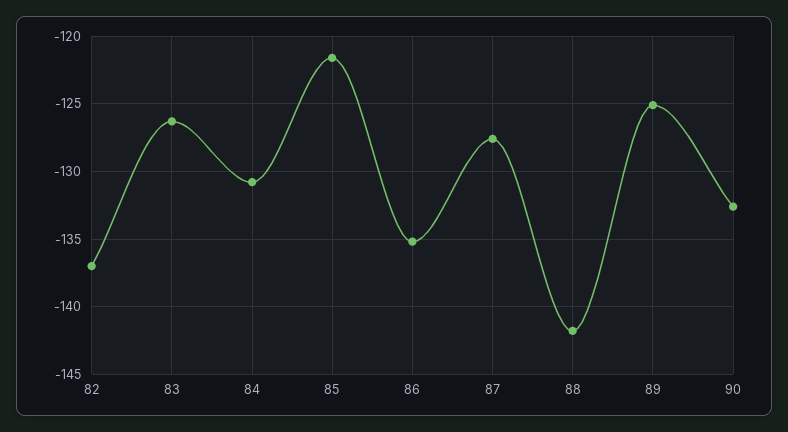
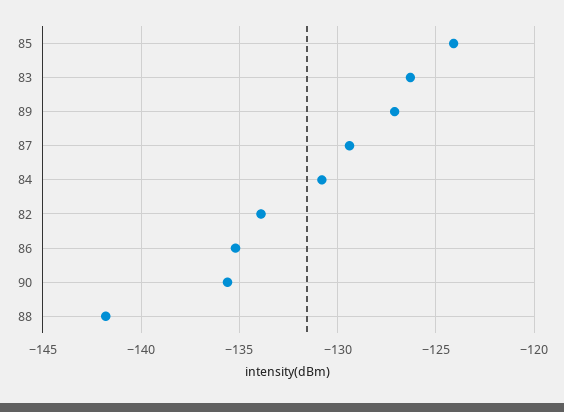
82: -137 -> -134
85: -121.5 -> -124
87: -127.5 -> -129.5
89: -125 -> -127
90: -132.5 -> -135.5

